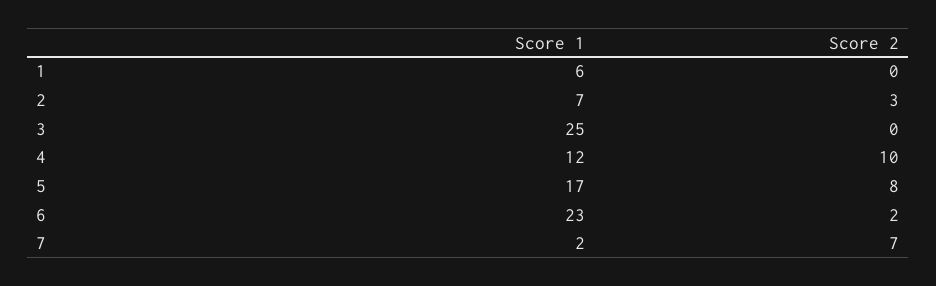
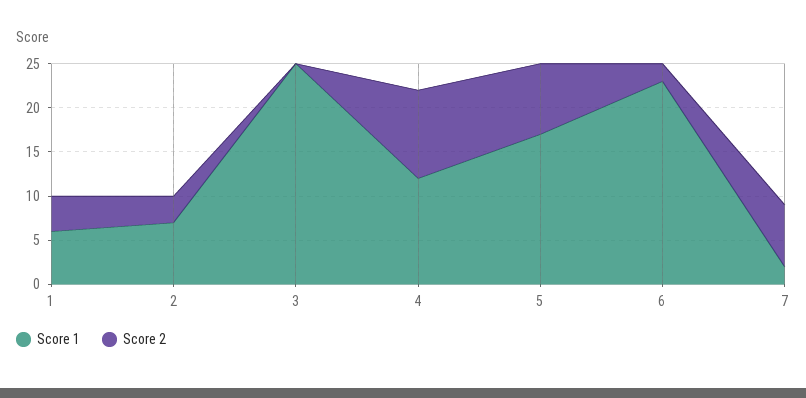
Score 2, 1: 0 -> 4

